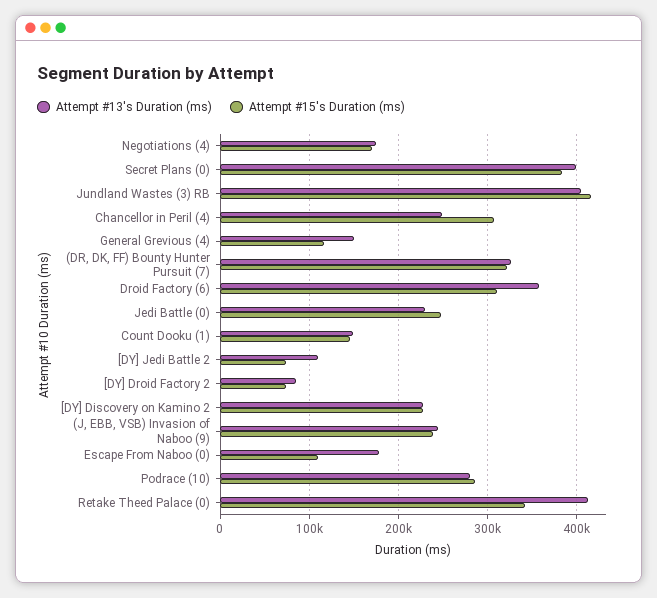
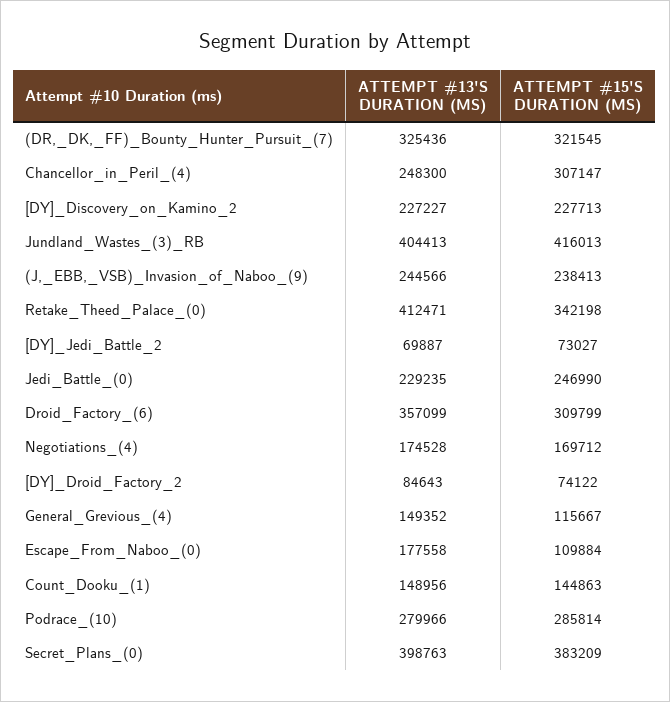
Attempt #13's Duration (ms), [DY] Jedi Battle 2: 110000 -> 69887

